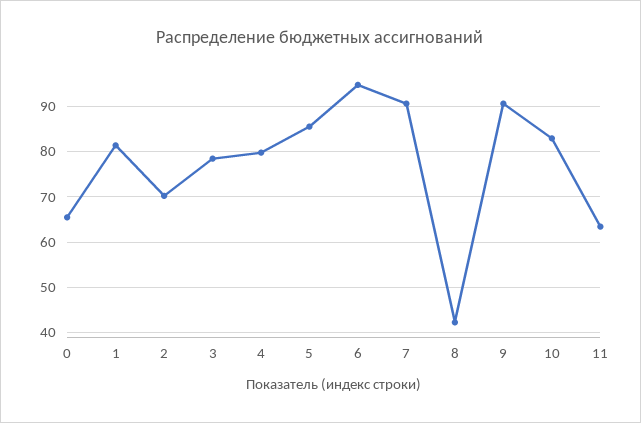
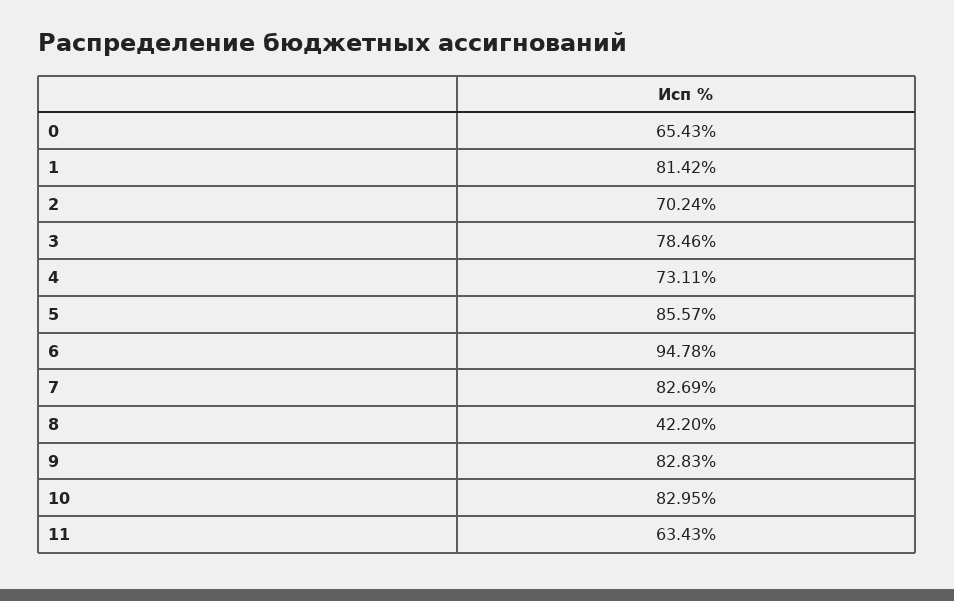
4: 80 -> 73.11
7: 90 -> 82.69
9: 90 -> 82.83

